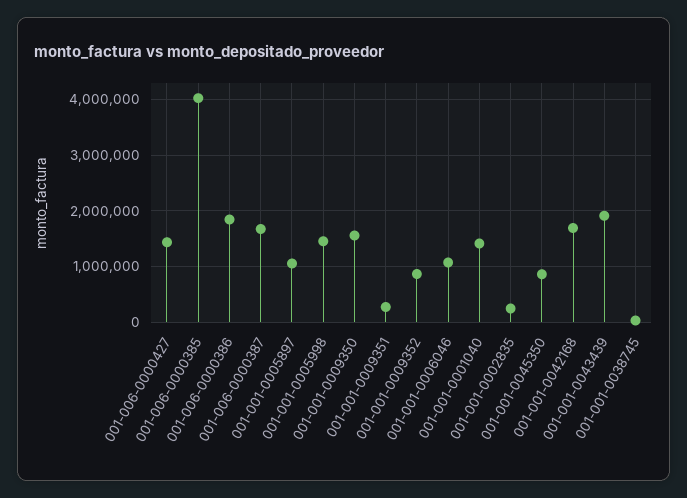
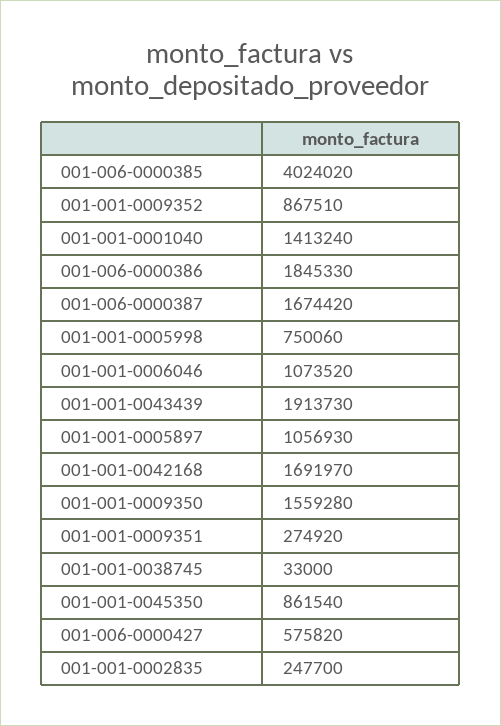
001-006-0000427: 1400000 -> 575820
001-001-0005998: 1400000 -> 750060

